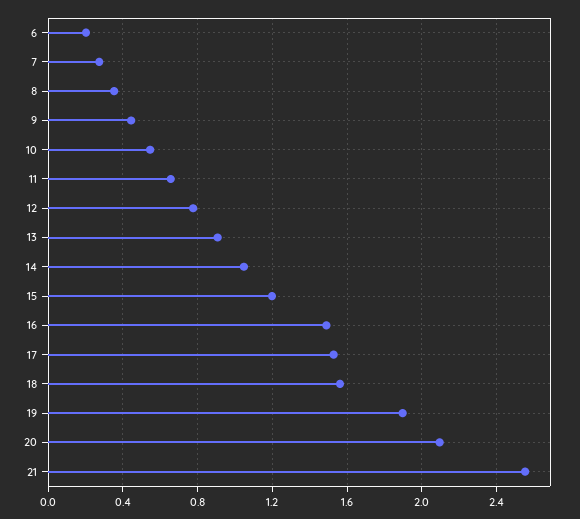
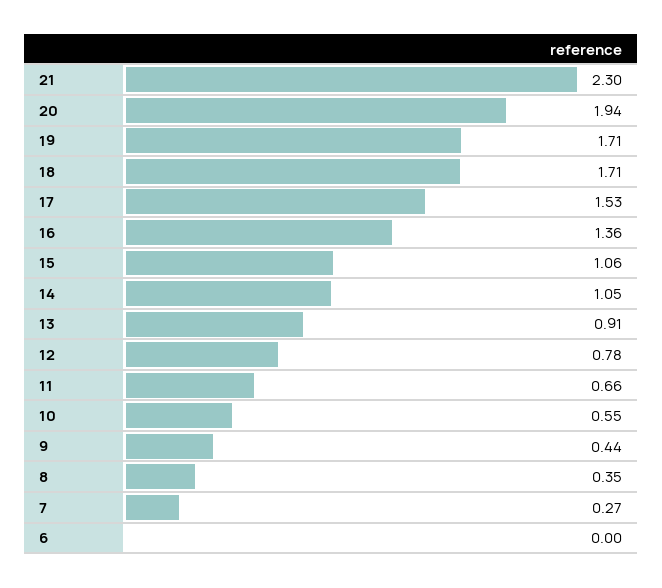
6: 0.2 -> 0
15: 1.2 -> 1.06
16: 1.5 -> 1.36
18: 1.55 -> 1.71
19: 1.9 -> 1.71
20: 2.1 -> 1.94
21: 2.55 -> 2.3

